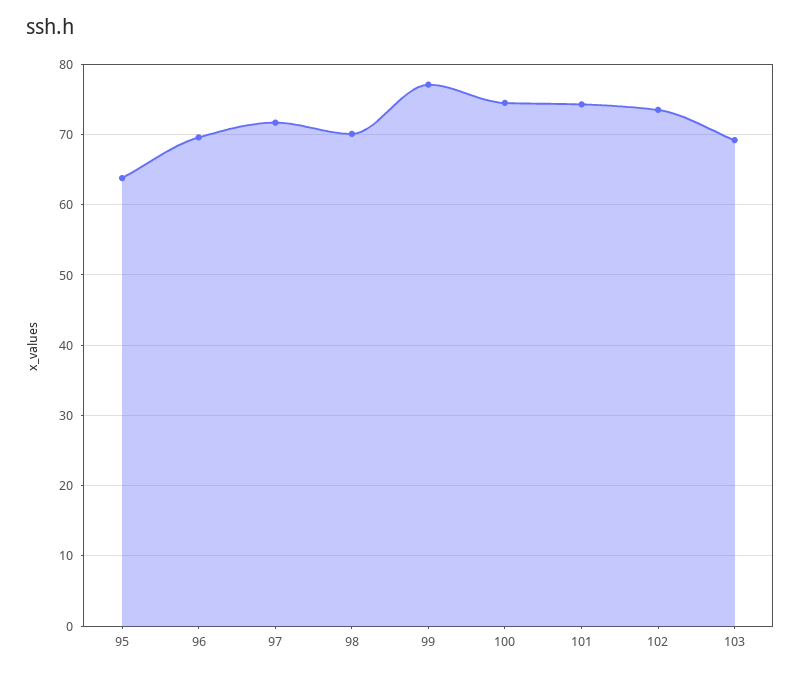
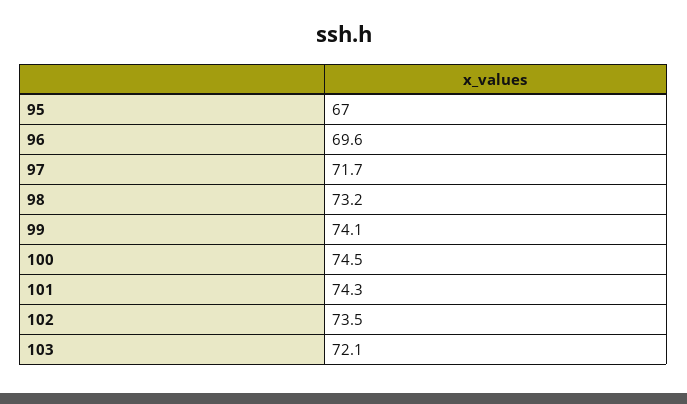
95: 64 -> 67
98: 70 -> 73.2
99: 77 -> 74.1
103: 69 -> 72.1

